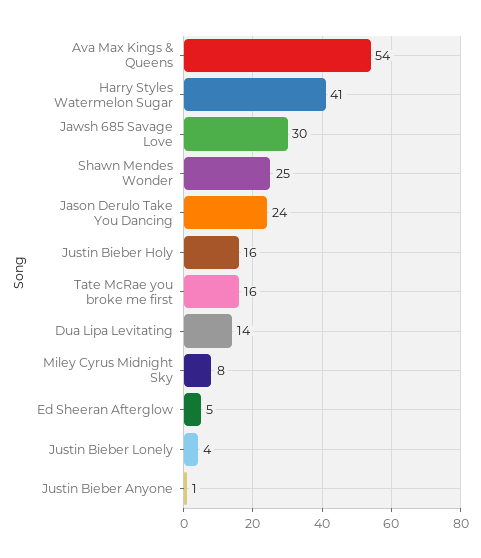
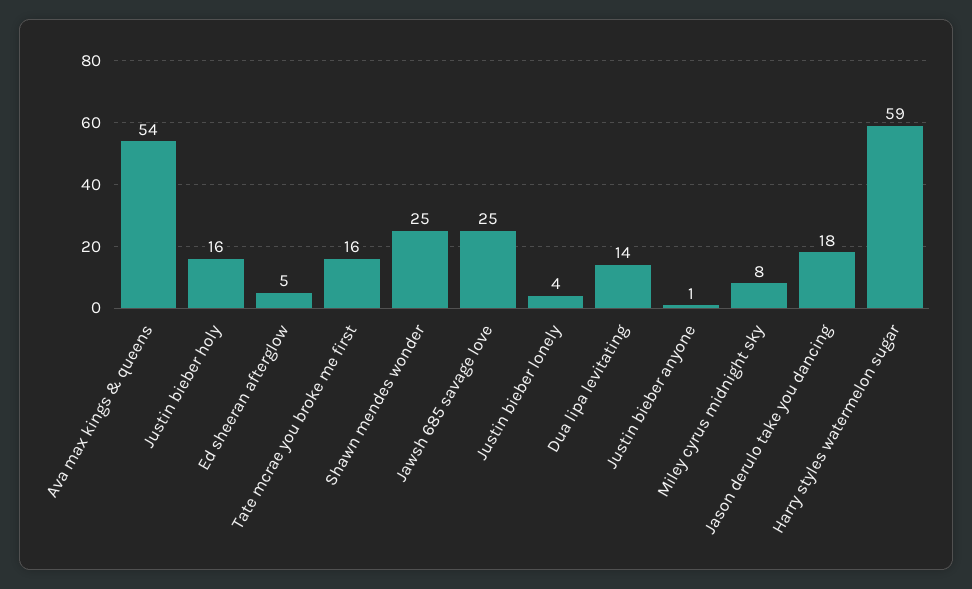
Harry Styles Watermelon Sugar: 41 -> 59
Jawsh 685 Savage Love: 30 -> 25
Jason Derulo Take You Dancing: 24 -> 18

